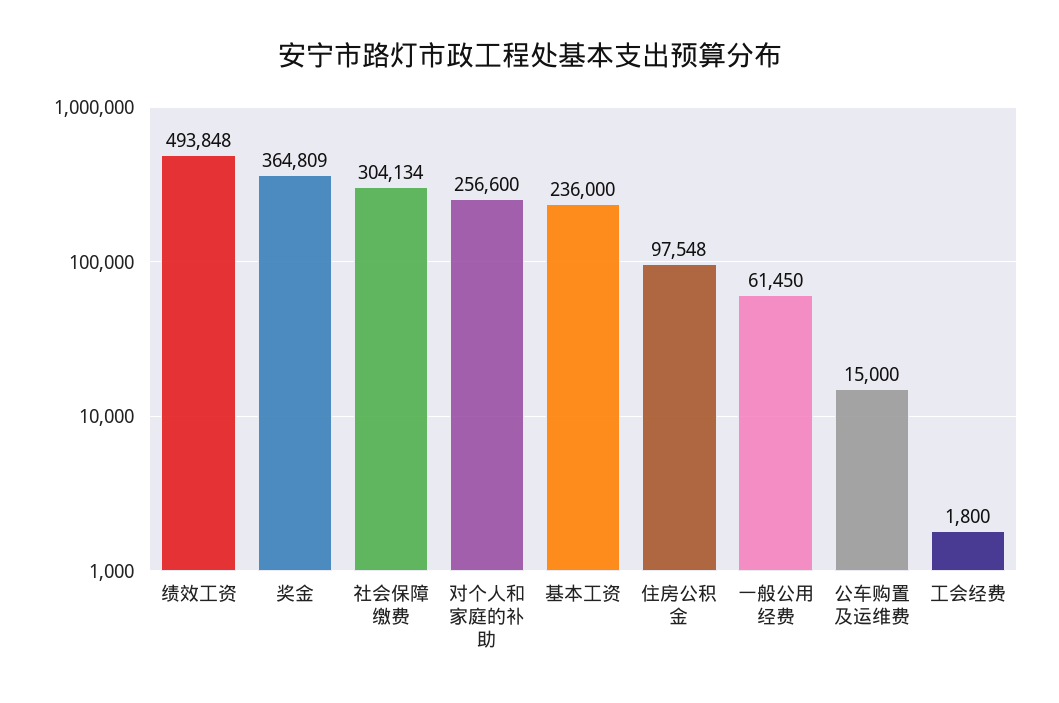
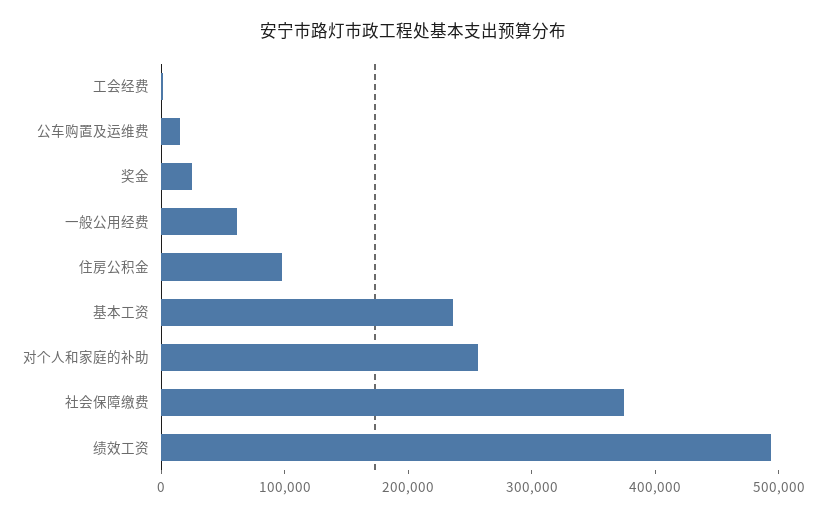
奖金: 364809 -> 20000
社会保障缴费: 304134 -> 380000

